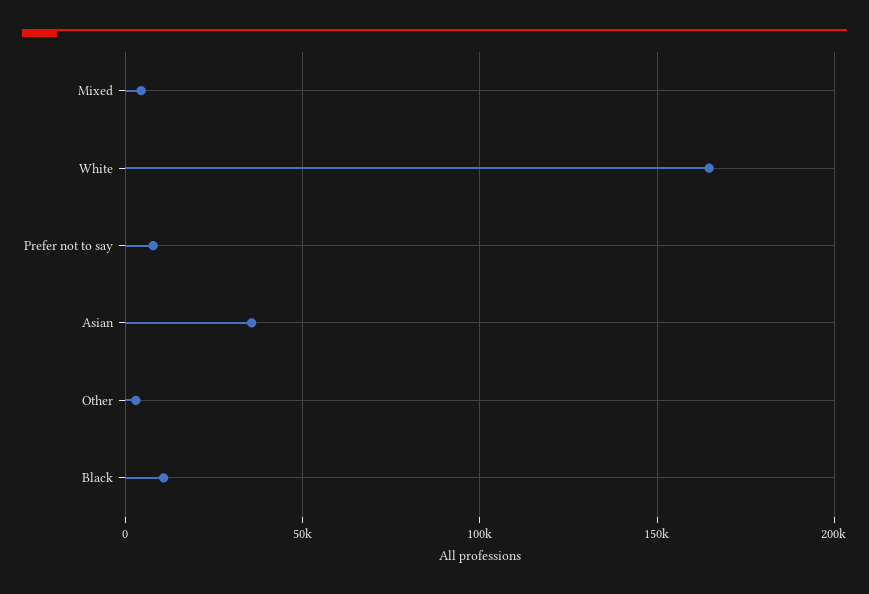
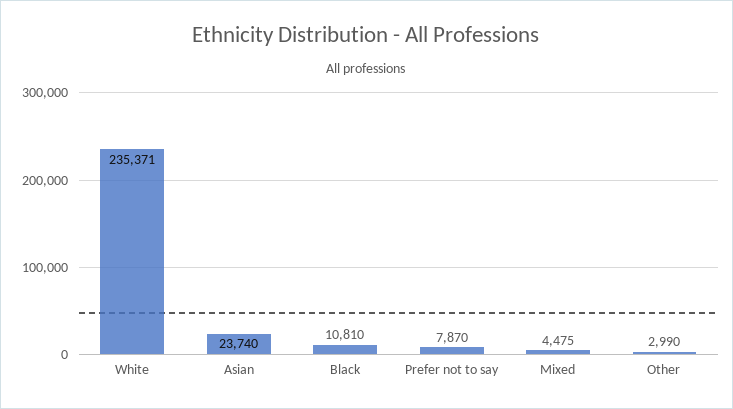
White: 165000 -> 235371
Asian: 35000 -> 23740

